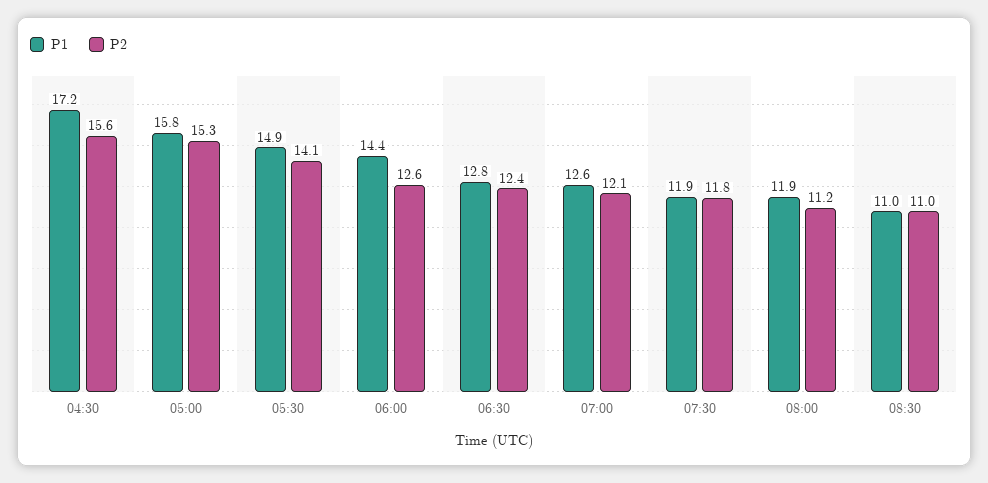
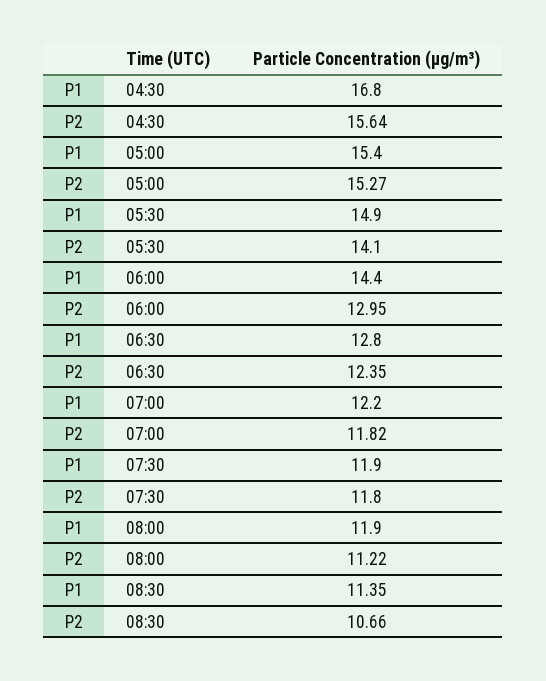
P1, 04:30: 17.2 -> 16.8
P1, 05:00: 15.8 -> 15.4
P2, 06:00: 12.6 -> 12.95
P1, 07:00: 12.6 -> 12.2
P2, 07:00: 12.1 -> 11.82
P1, 08:30: 11 -> 11.35
P2, 08:30: 11 -> 10.66

